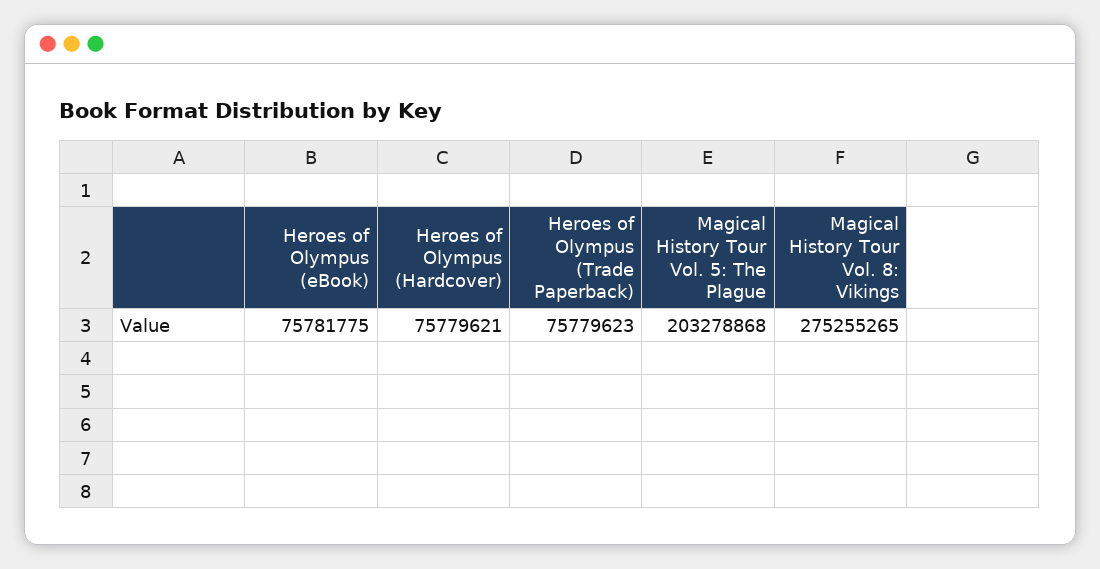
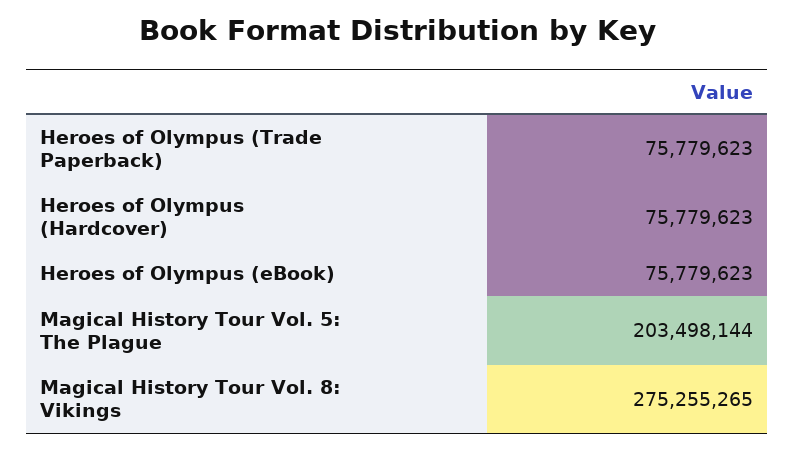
Heroes of Olympus (eBook): 75781775 -> 75779623
Heroes of Olympus (Hardcover): 75779621 -> 75779623
Magical History Tour Vol. 5: The Plague: 203278868 -> 203498144

